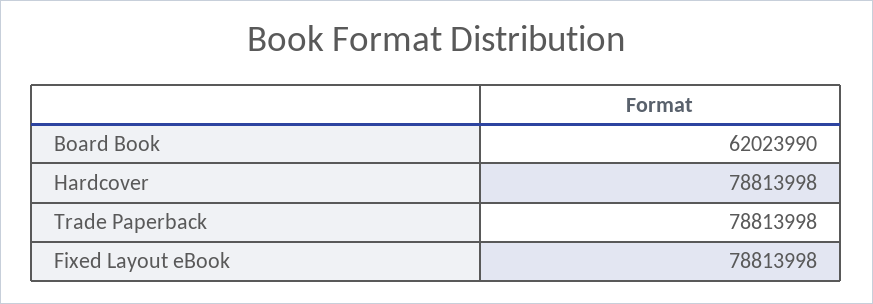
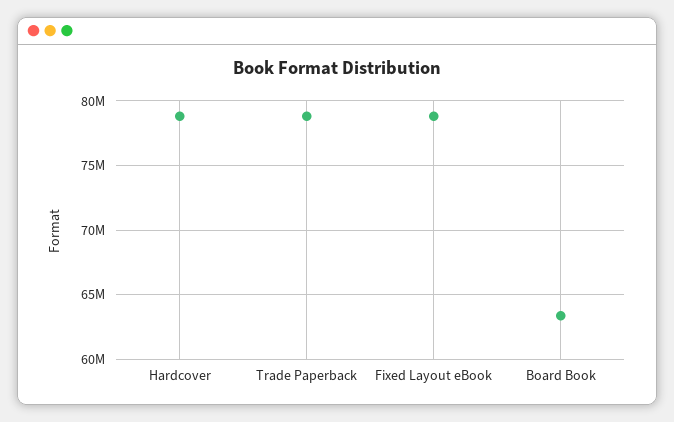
Board Book: 62023990 -> 63500000

